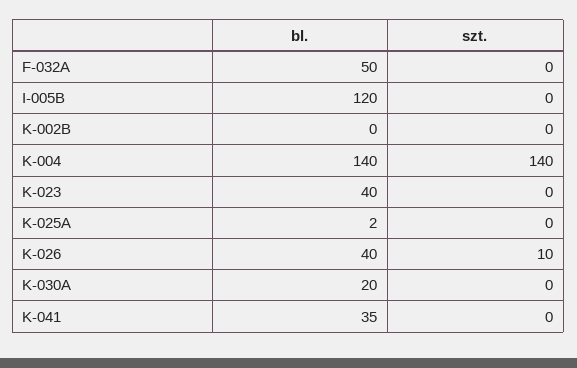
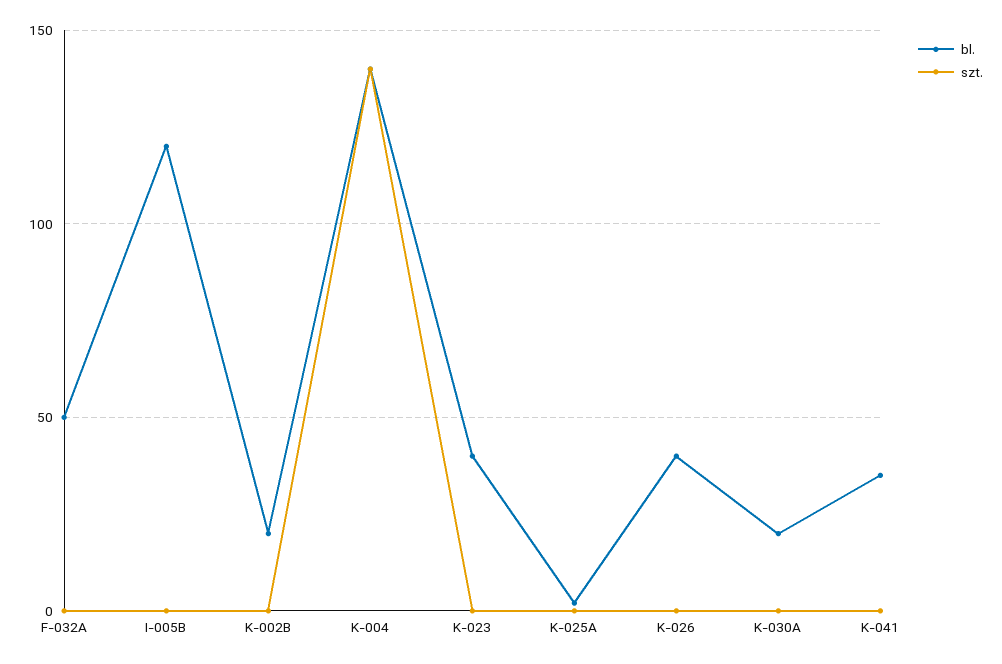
bl., K-002B: 0 -> 20
szt., K-026: 10 -> 0

